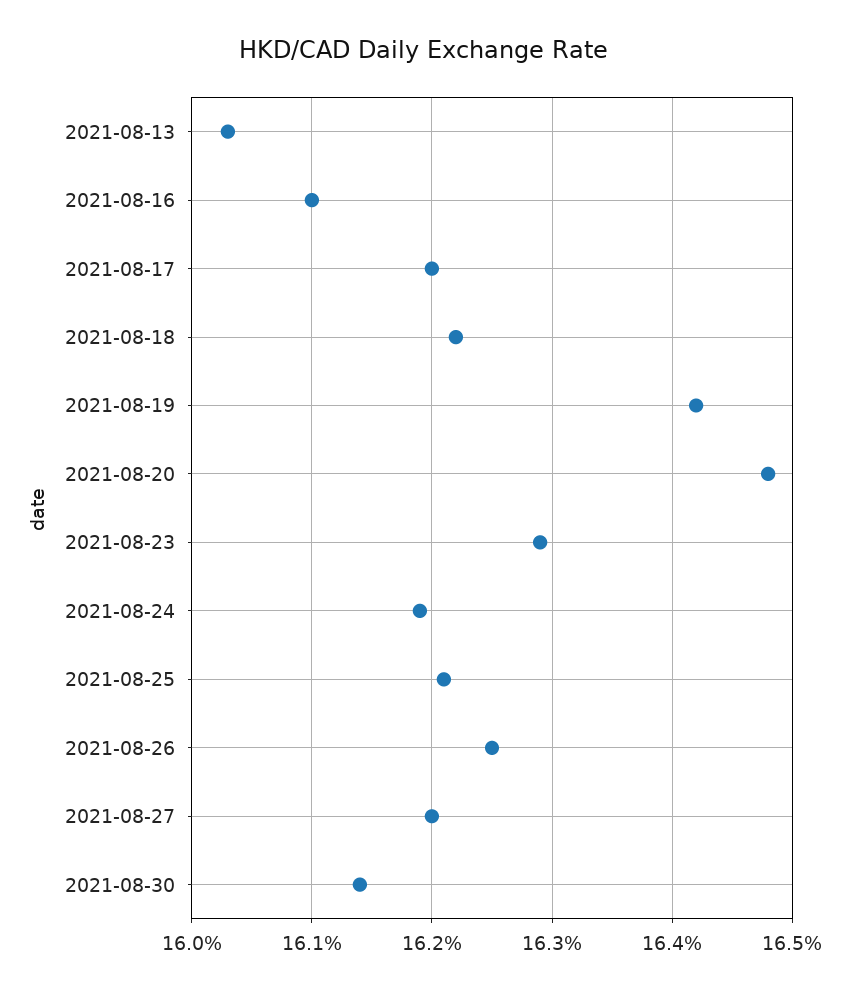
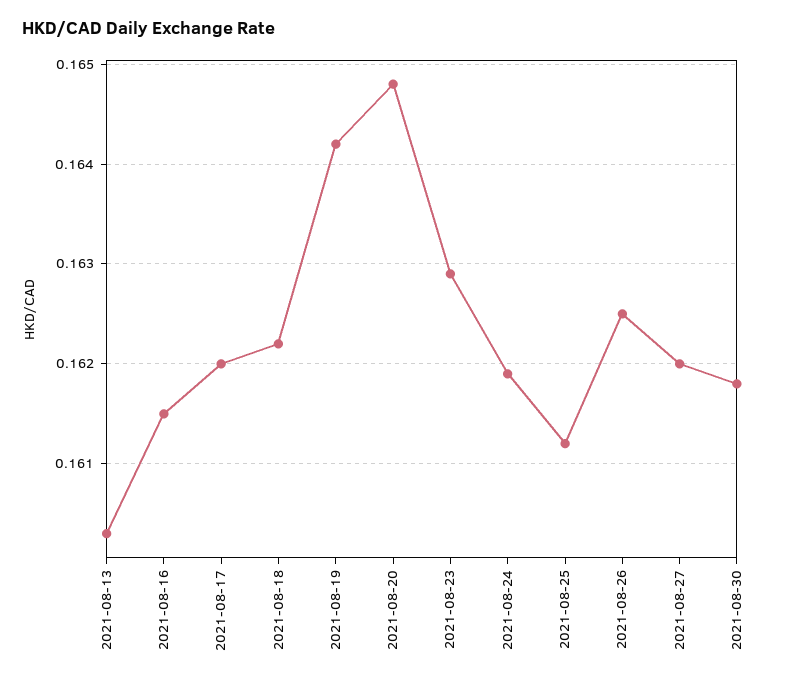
2021-08-16: 0.161 -> 0.1615
2021-08-25: 0.1621 -> 0.1612
2021-08-30: 0.1614 -> 0.1618

